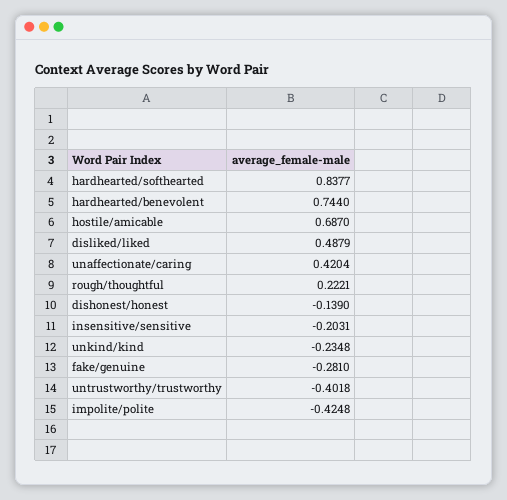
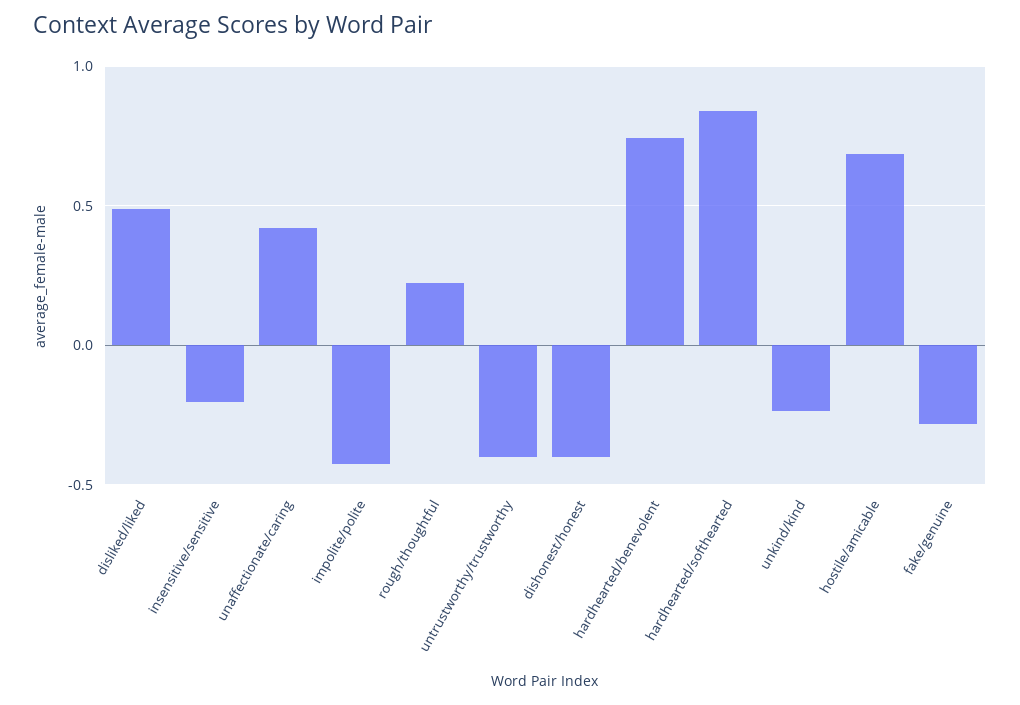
dishonest/honest: -0.139 -> -0.4

